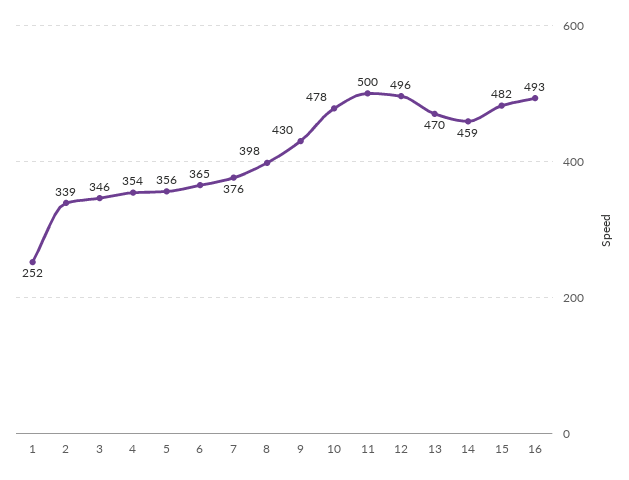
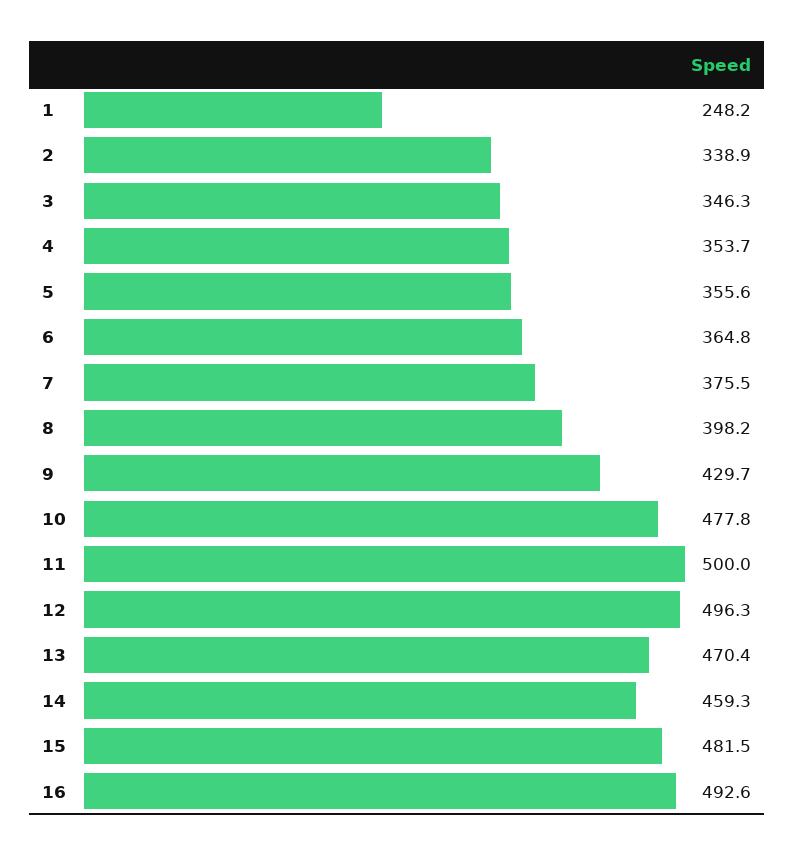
1: 252 -> 248.2

